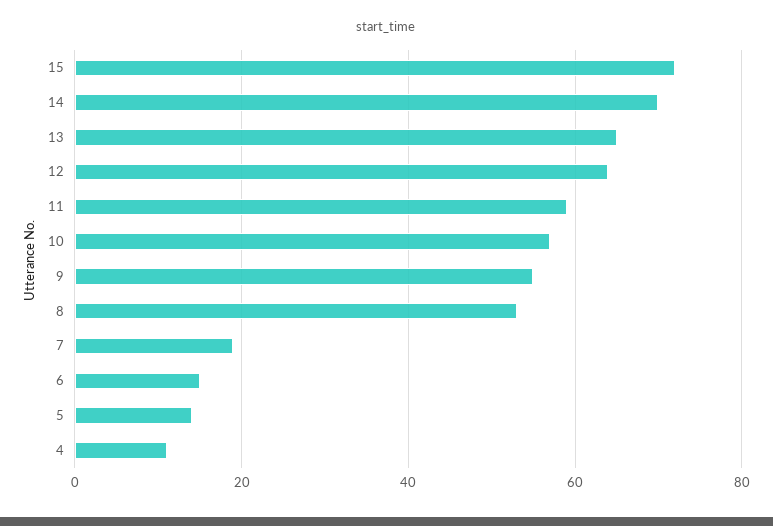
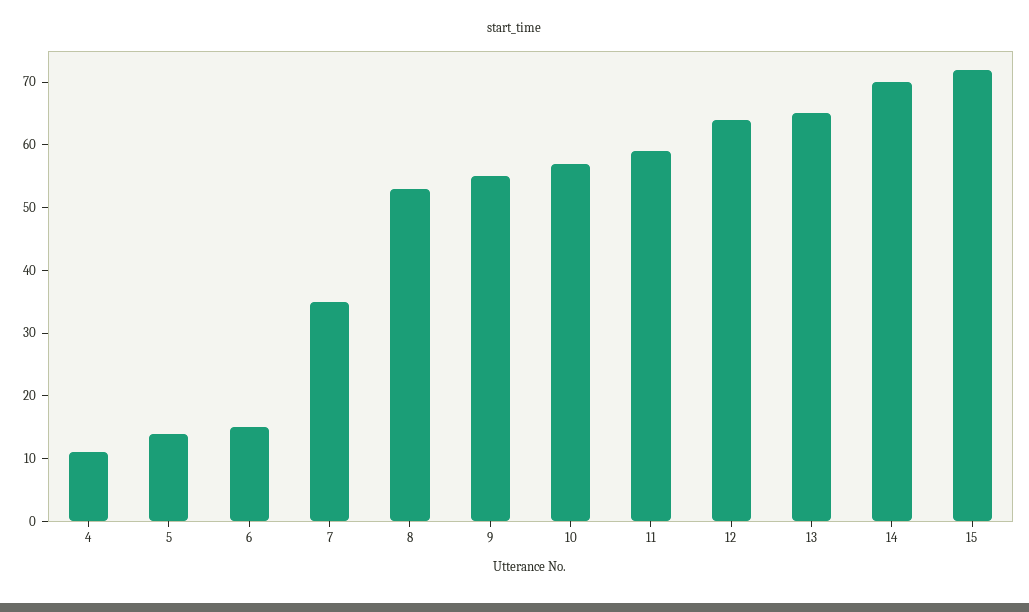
7: 20 -> 35

